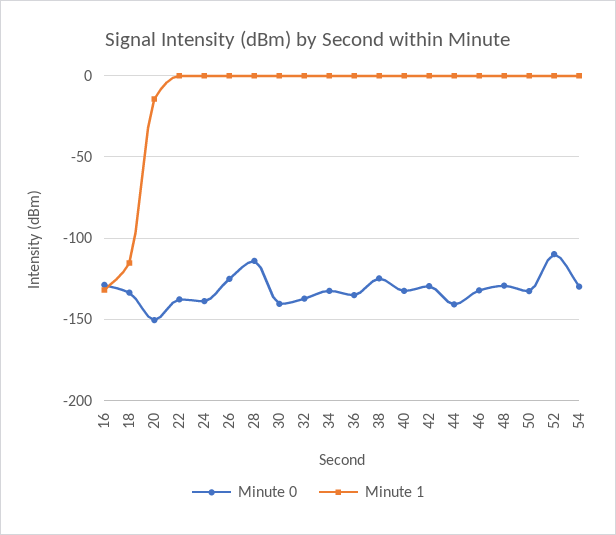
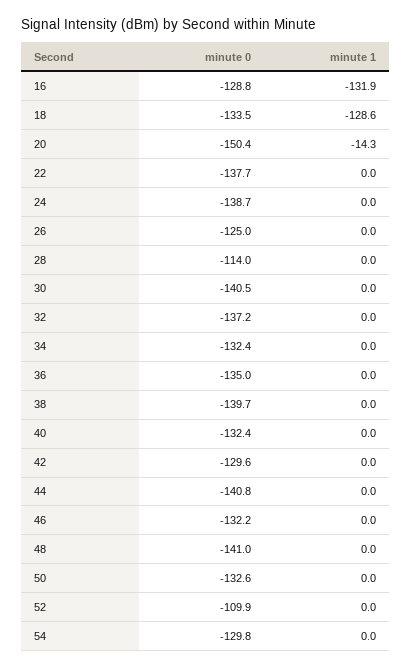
Minute 1, 18: -115 -> -128.6
Minute 0, 38: -125 -> -139.7
Minute 0, 48: -130 -> -141

